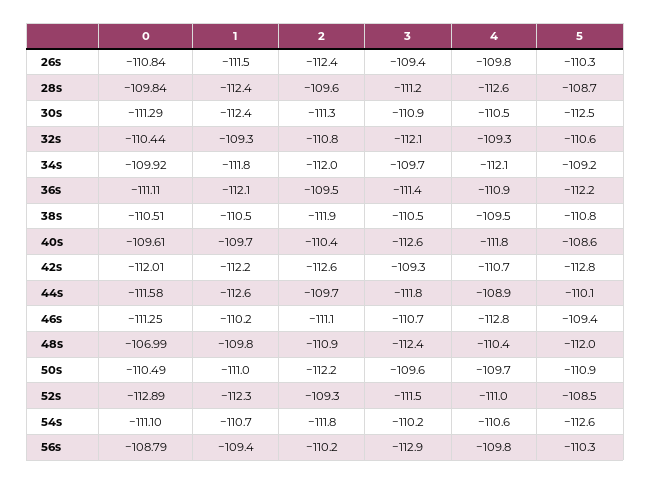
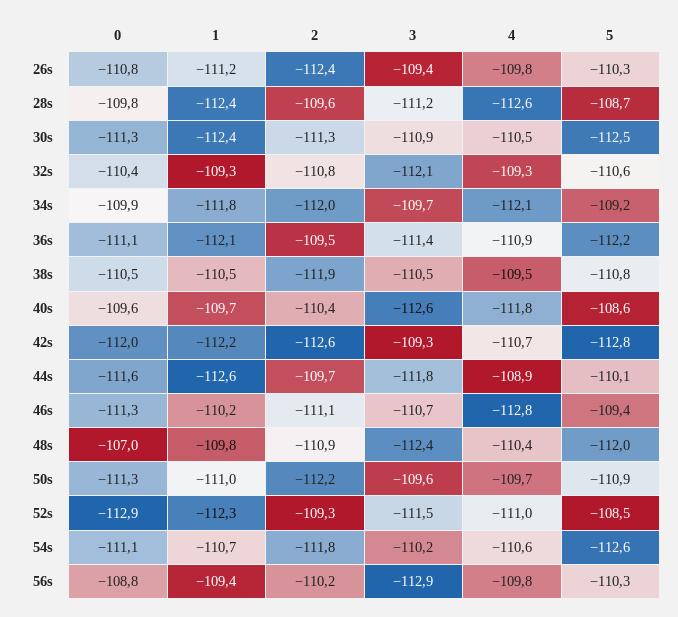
1, 26s: -111.5 -> -111.2
0, 50s: -110.49 -> -111.3

